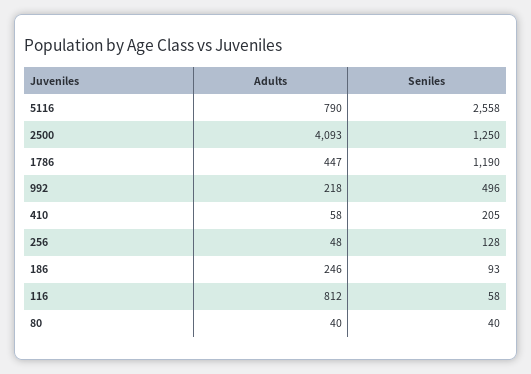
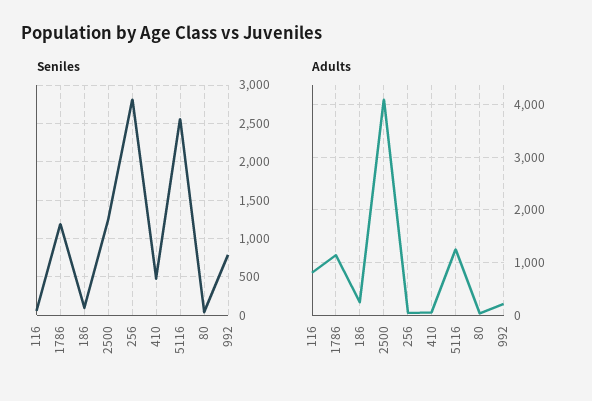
Adults, 5116: 790 -> 1200
Adults, 1786: 447 -> 1200
Seniles, 992: 496 -> 800
Seniles, 410: 205 -> 500
Seniles, 256: 128 -> 2800

